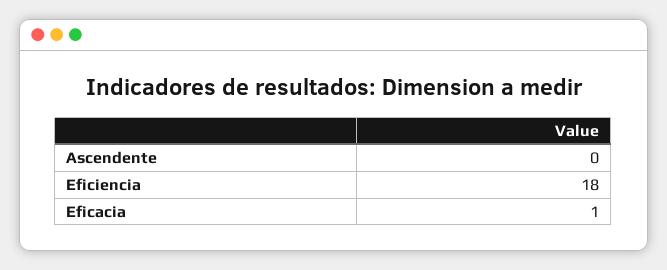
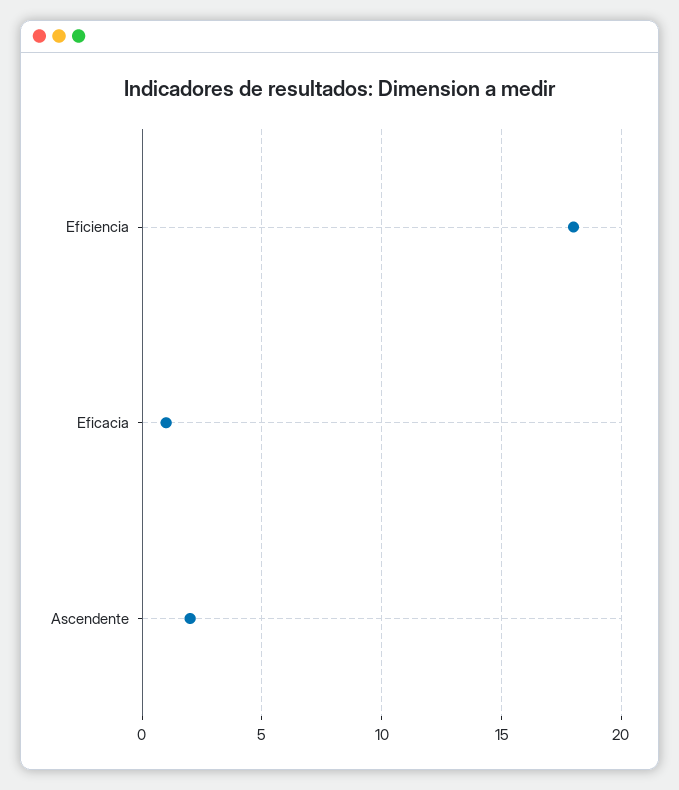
Ascendente: 0 -> 2

